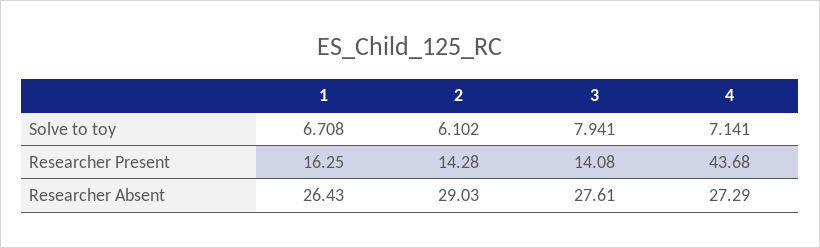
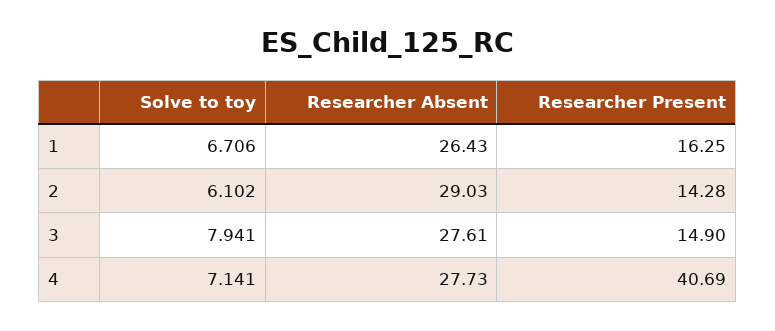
1, Solve to toy: 6.708 -> 6.706
3, Researcher Present: 14.08 -> 14.9
4, Researcher Present: 43.68 -> 40.69
4, Researcher Absent: 27.29 -> 27.73

